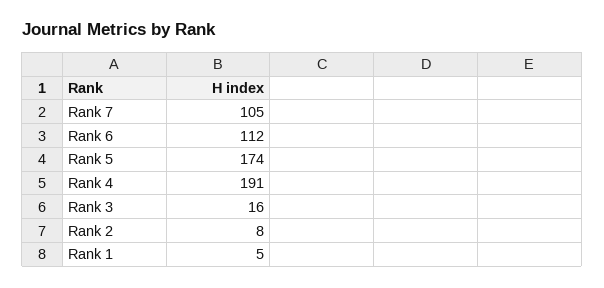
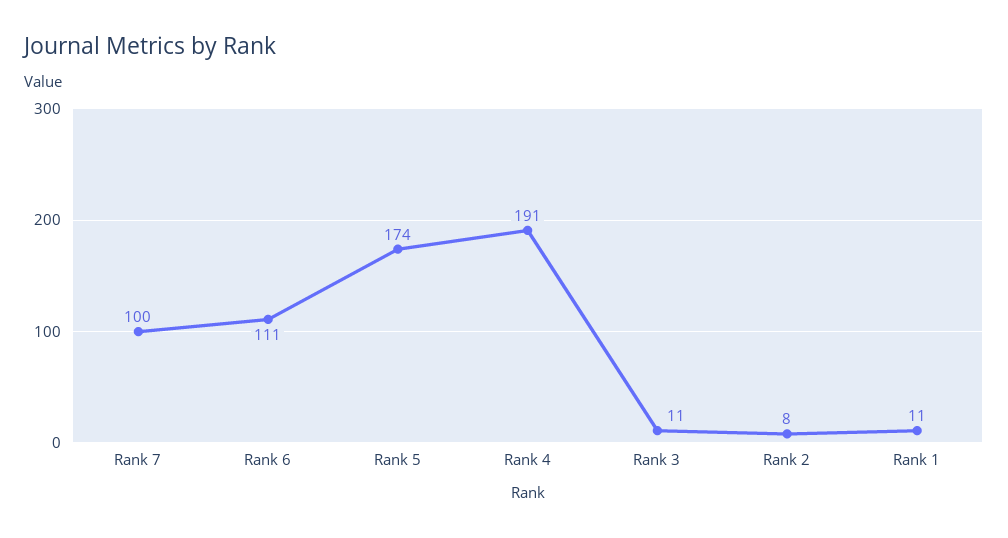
Rank 7: 105 -> 100
Rank 6: 112 -> 111
Rank 3: 16 -> 11
Rank 1: 5 -> 11

